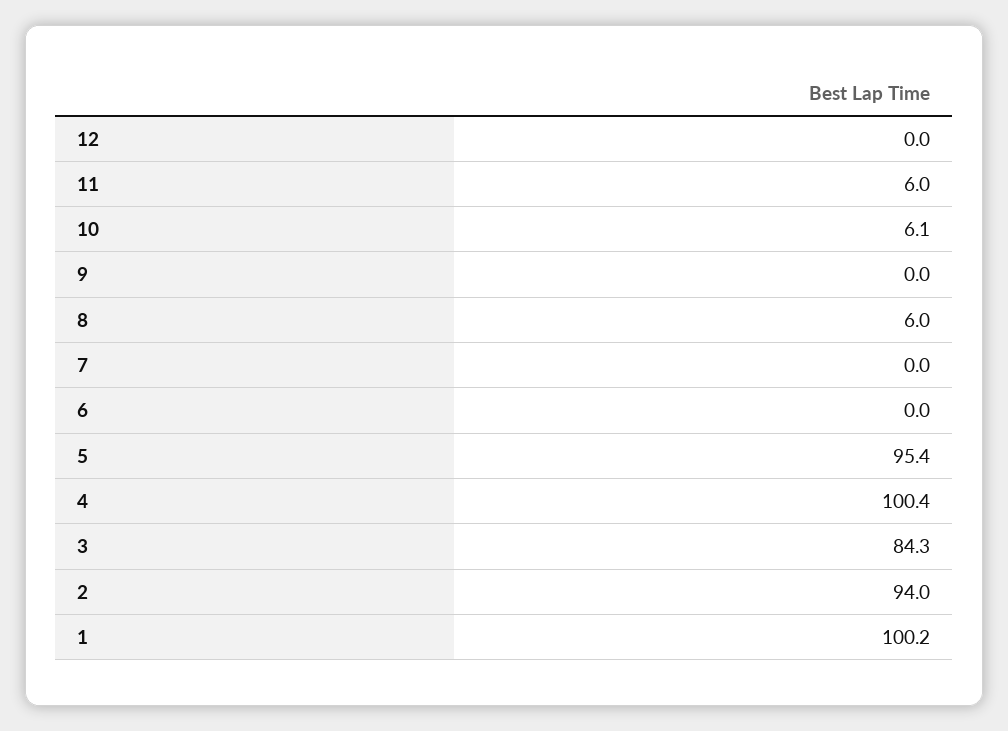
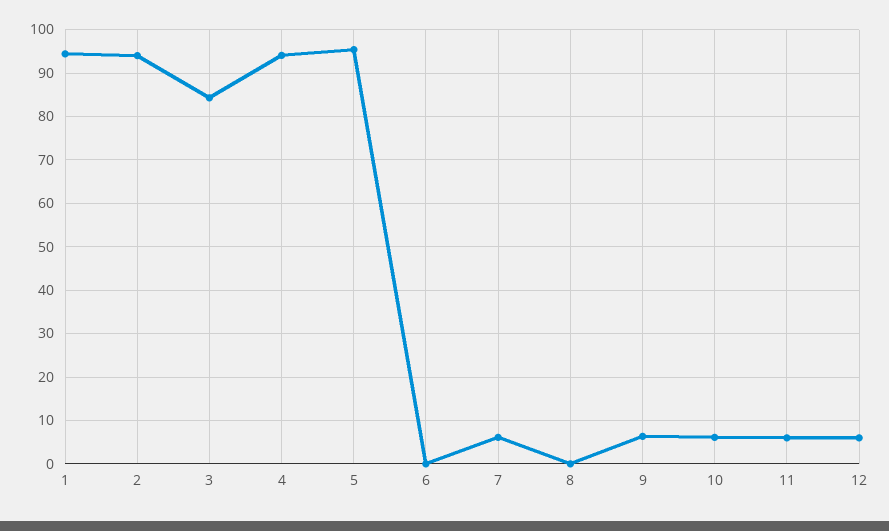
12: 0 -> 6
9: 0 -> 6
8: 6 -> 0
7: 0 -> 6
4: 100.4 -> 94
1: 100.2 -> 94

